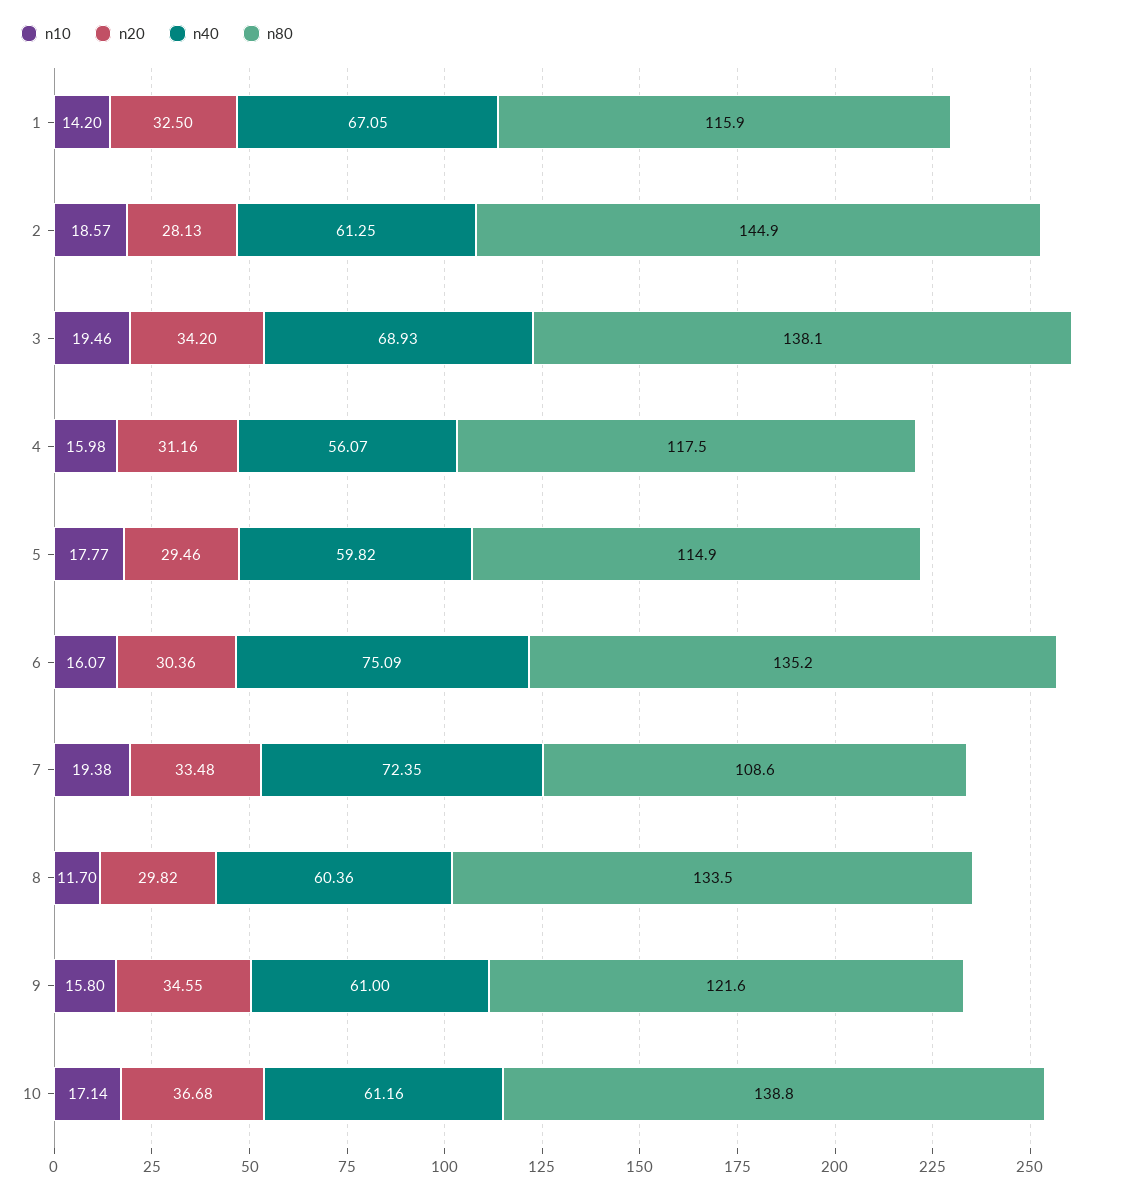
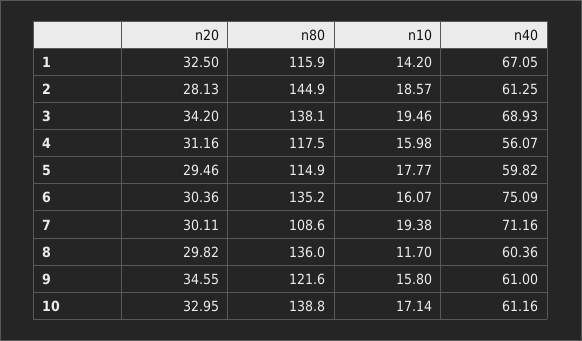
n20, 7: 33.48 -> 30.11
n40, 7: 72.35 -> 71.16
n80, 8: 133.5 -> 136
n20, 10: 36.68 -> 32.95

